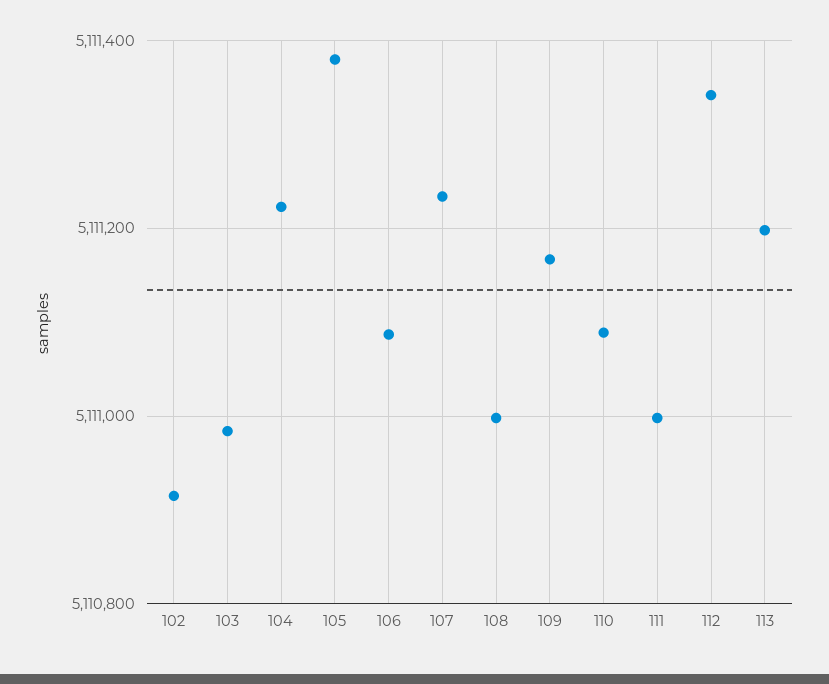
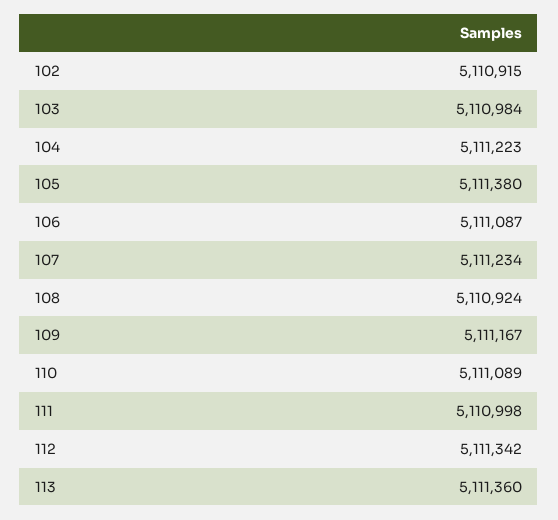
108: 5111000 -> 5110924
113: 5111200 -> 5111360

